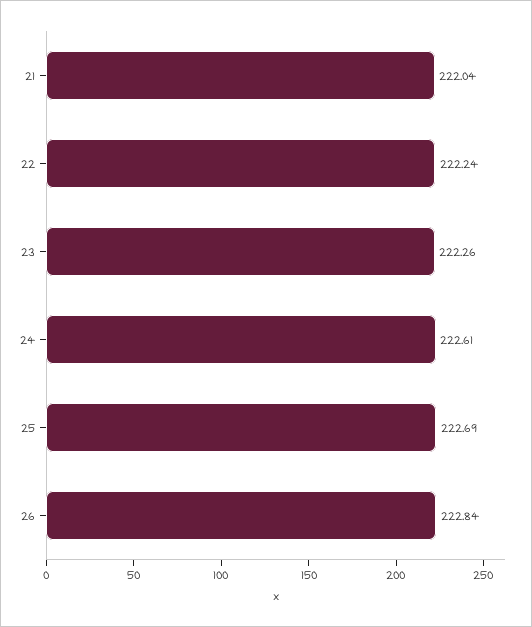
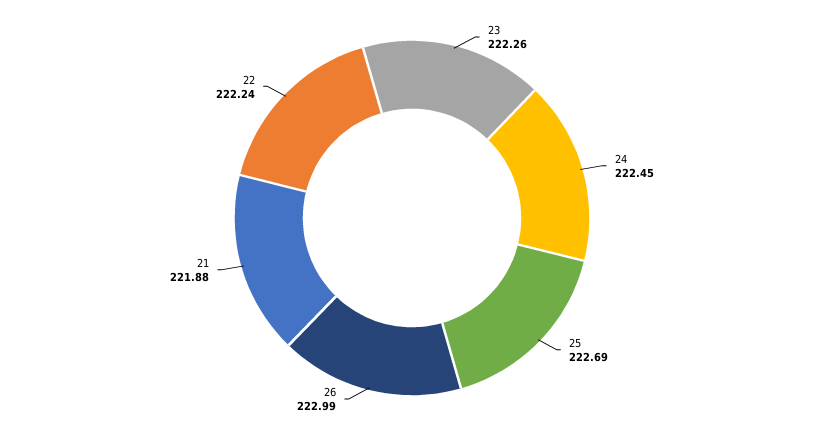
21: 222.04 -> 221.88
24: 222.61 -> 222.45
26: 222.84 -> 222.99

